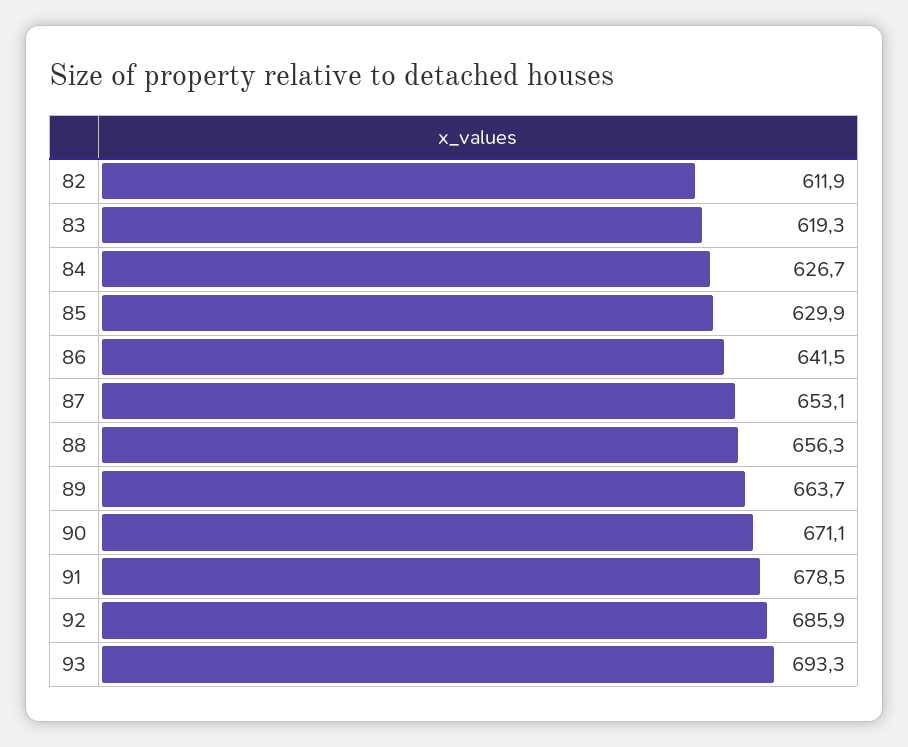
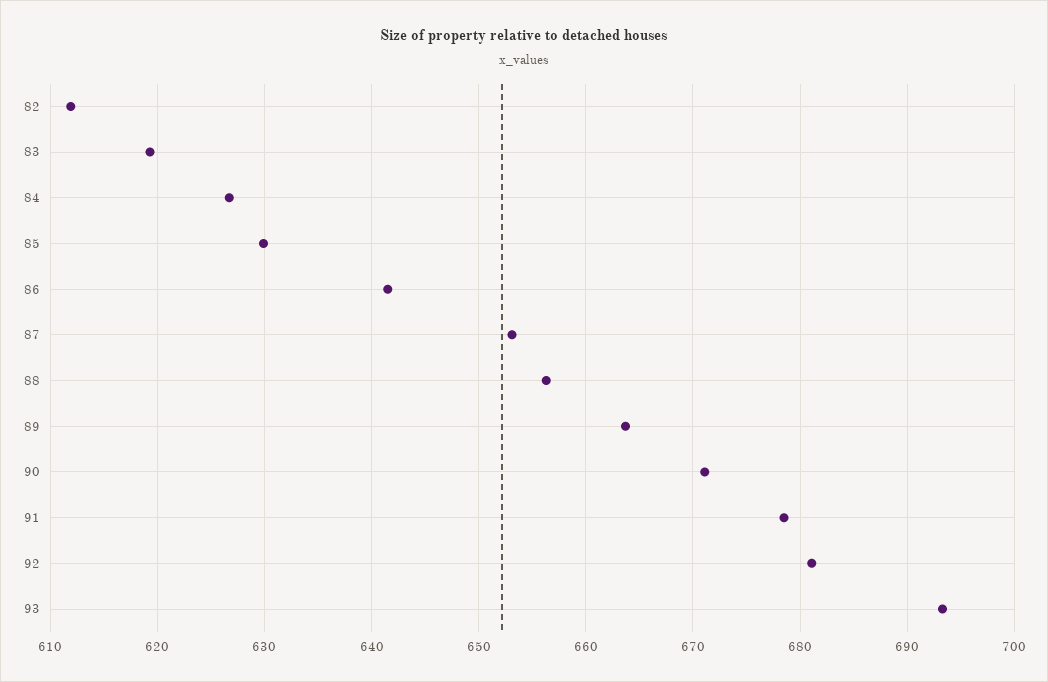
92: 685.9 -> 681

